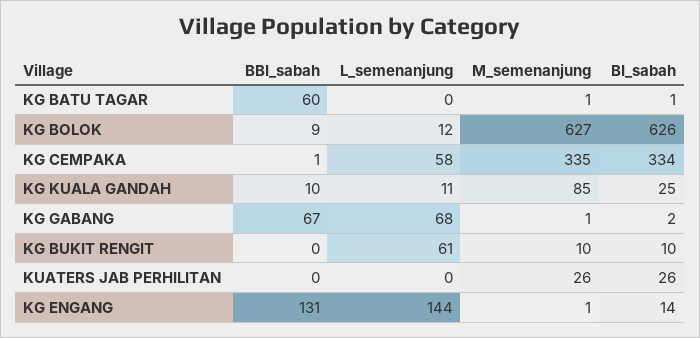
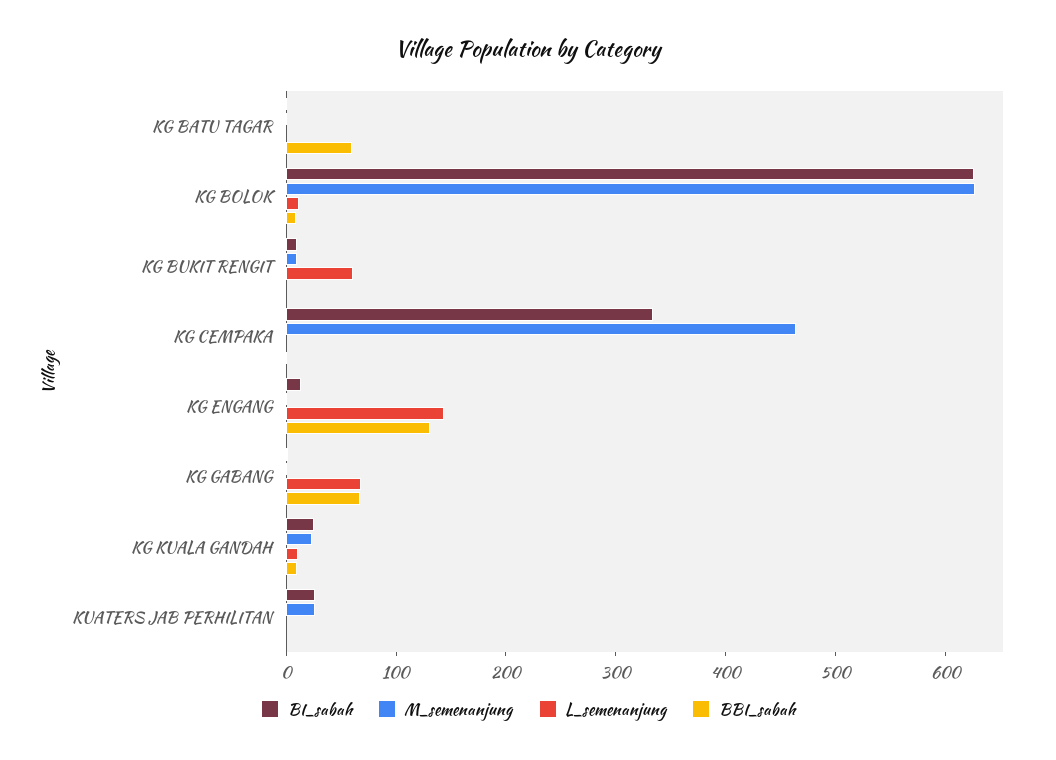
L_semenanjung, KG CEMPAKA: 58 -> 0
M_semenanjung, KG CEMPAKA: 335 -> 460
M_semenanjung, KG KUALA GANDAH: 85 -> 20

